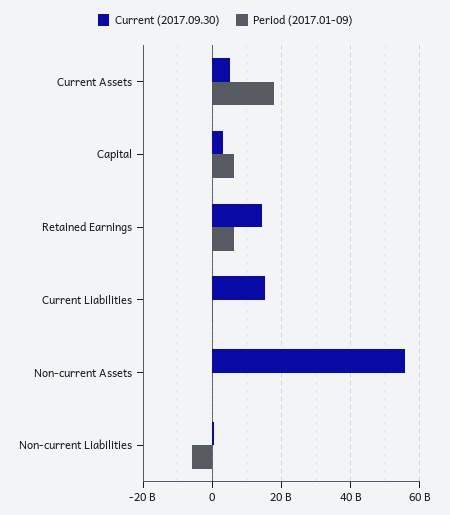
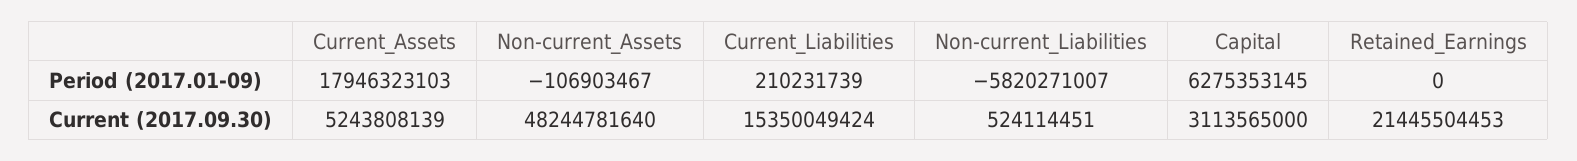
Current (2017.09.30), Retained Earnings: 14000000000 -> 21445504453
Period (2017.01-09), Retained Earnings: 6000000000 -> 0
Current (2017.09.30), Non-current Assets: 56000000000 -> 48244781640

